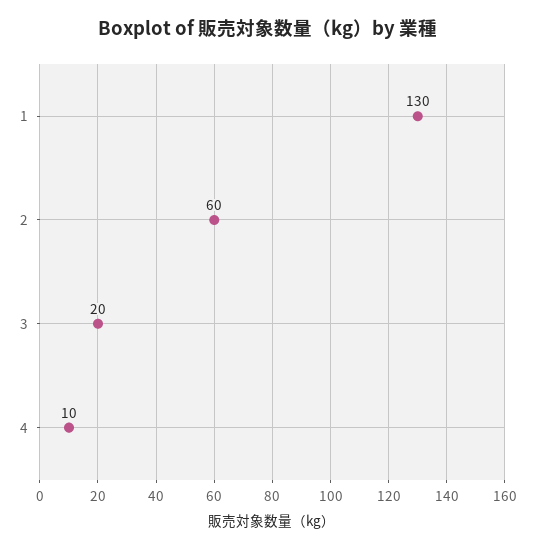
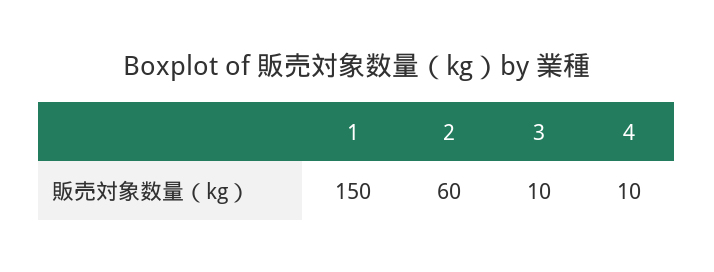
1: 130 -> 150
3: 20 -> 10

